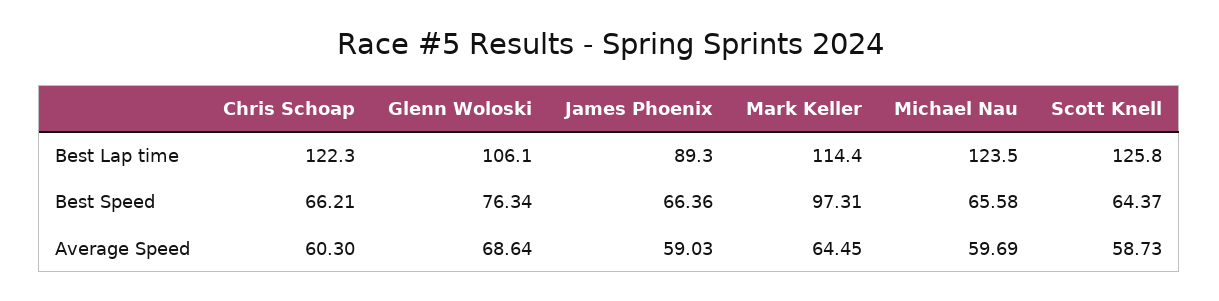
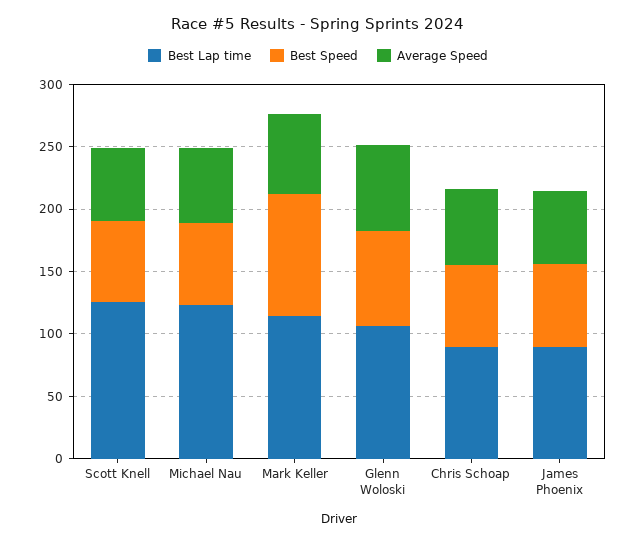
Best Lap time, Chris Schoap: 122.3 -> 90

